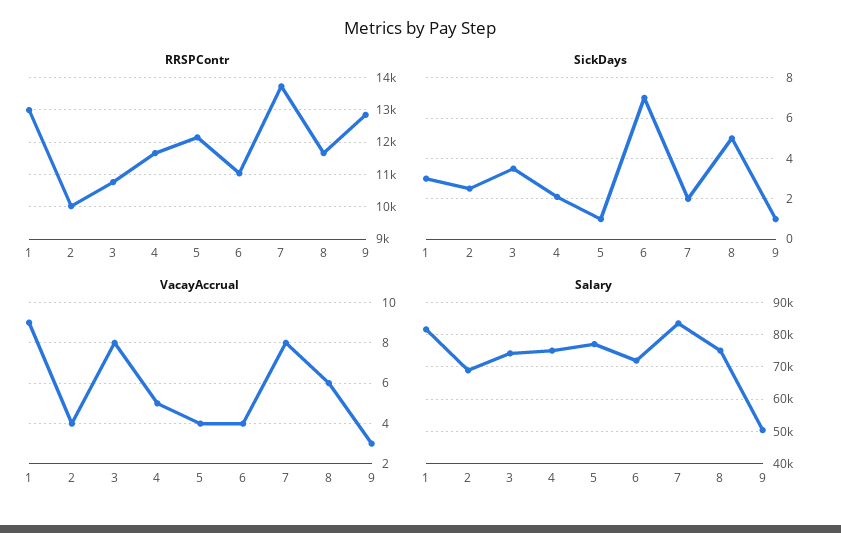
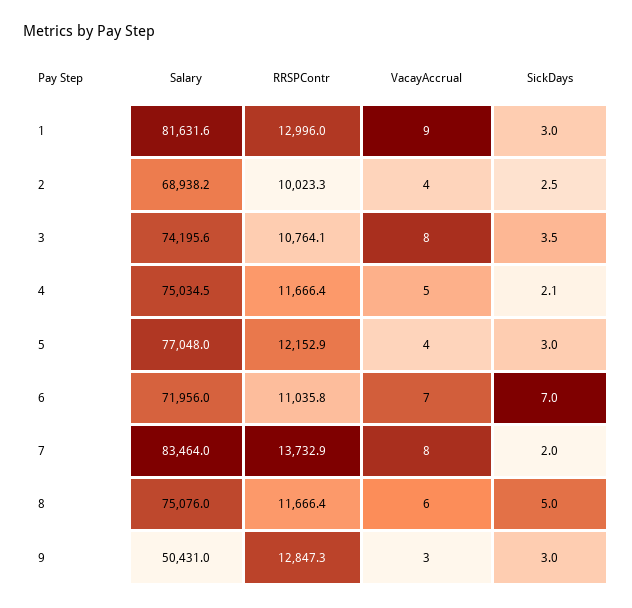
SickDays, 5: 1 -> 3
SickDays, 9: 1 -> 3
VacayAccrual, 6: 4 -> 7

